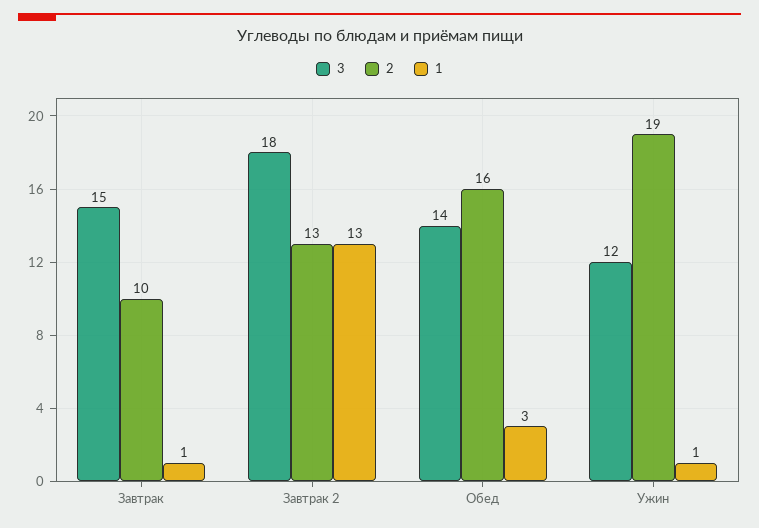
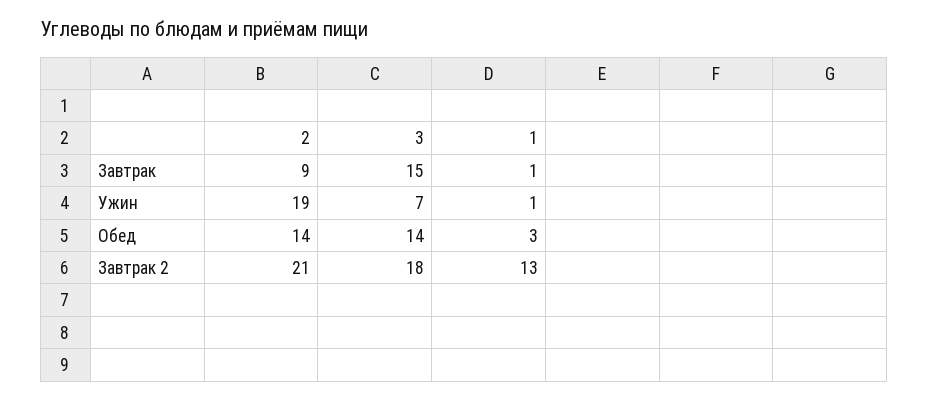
2, Завтрак: 10 -> 9
2, Завтрак 2: 13 -> 21
2, Обед: 16 -> 14
3, Ужин: 12 -> 7

